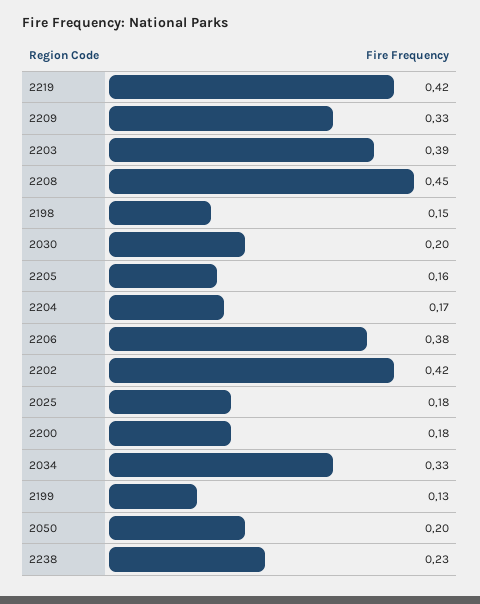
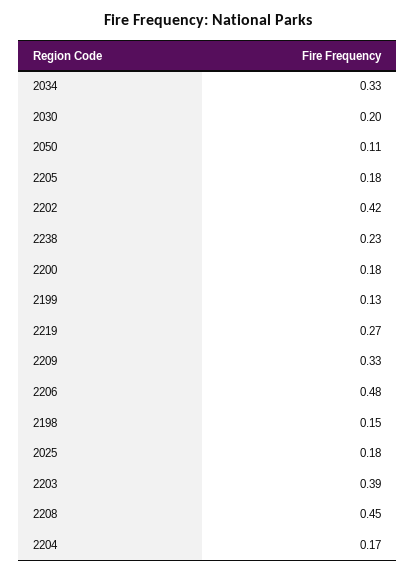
2219: 0.42 -> 0.27
2205: 0.16 -> 0.18
2206: 0.38 -> 0.48
2050: 0.2 -> 0.11

